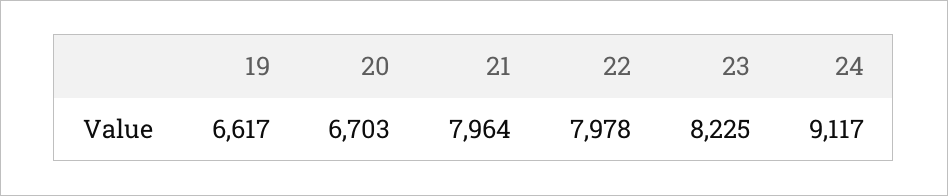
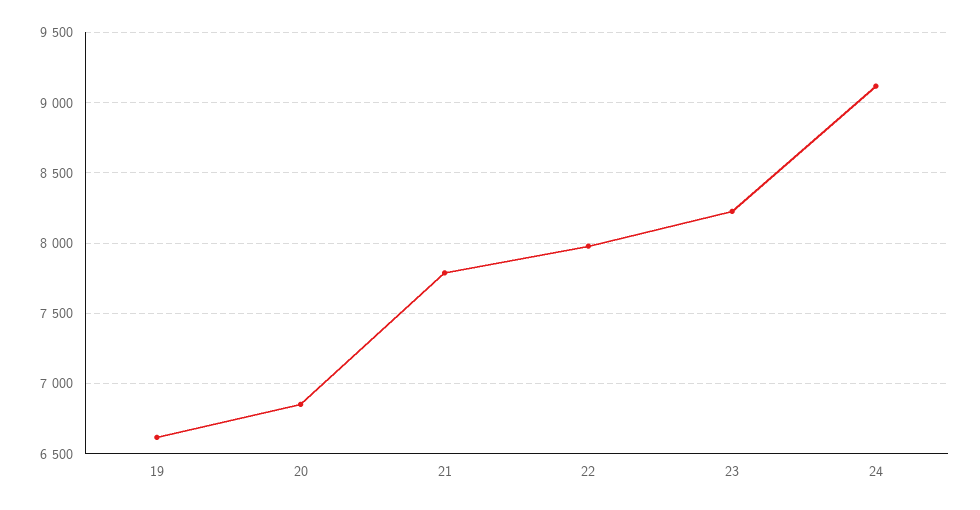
20: 6703 -> 6850
21: 7964 -> 7800

